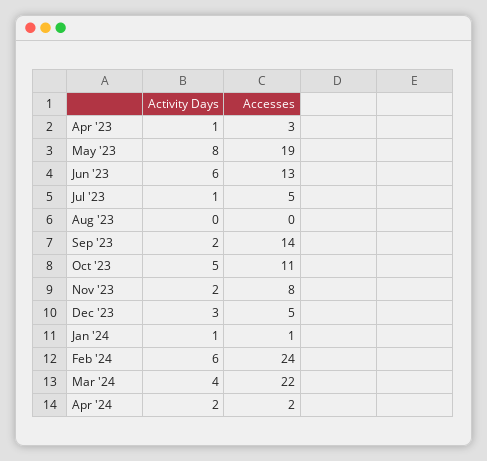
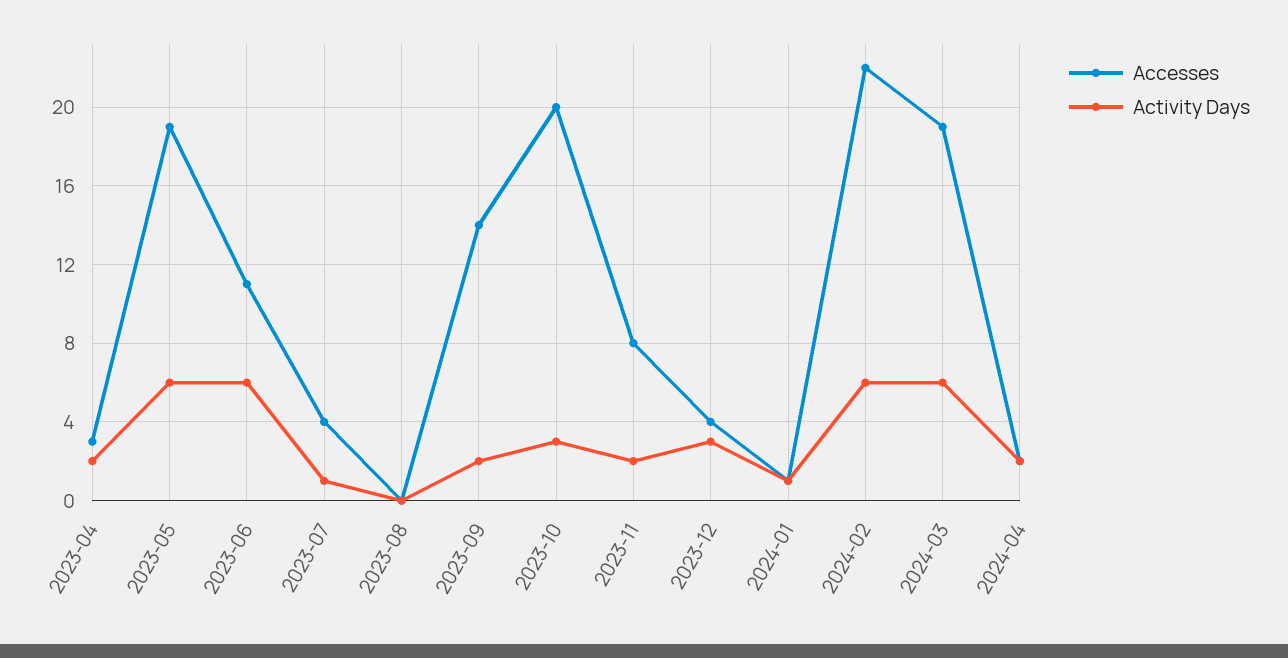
Activity Days, Apr '23: 1 -> 2
Activity Days, May '23: 8 -> 6
Accesses, Jun '23: 13 -> 11
Accesses, Jul '23: 5 -> 4
Activity Days, Oct '23: 5 -> 3
Accesses, Oct '23: 11 -> 20
Accesses, Dec '23: 5 -> 4
Accesses, Feb '24: 24 -> 22
Activity Days, Mar '24: 4 -> 6
Accesses, Mar '24: 22 -> 19

